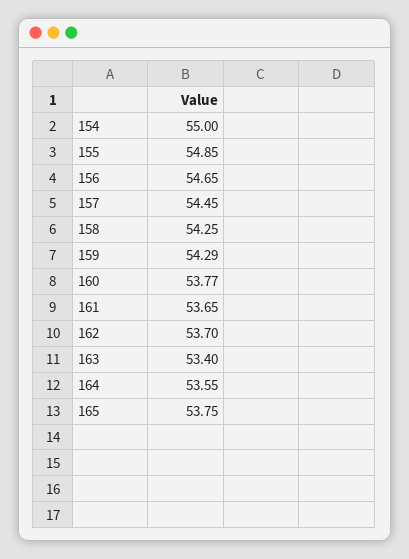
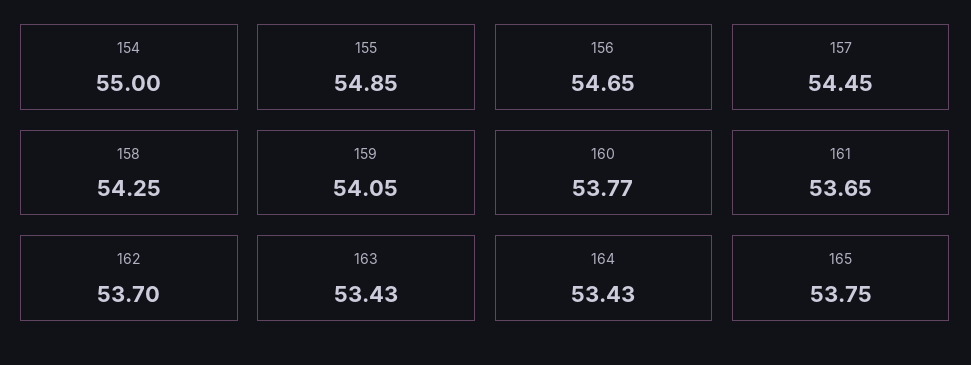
159: 54.29 -> 54.05
163: 53.4 -> 53.43
164: 53.55 -> 53.43

